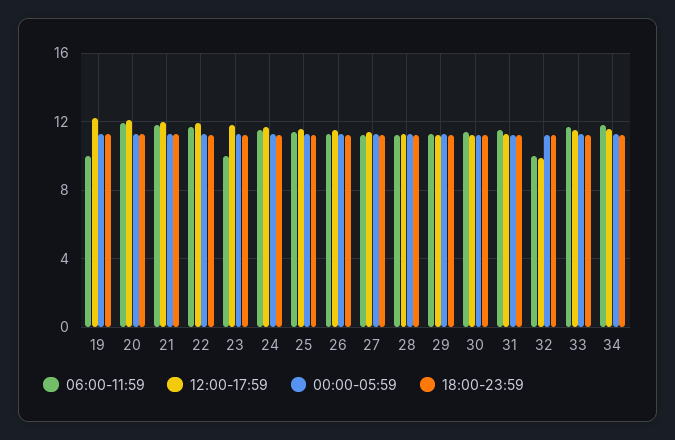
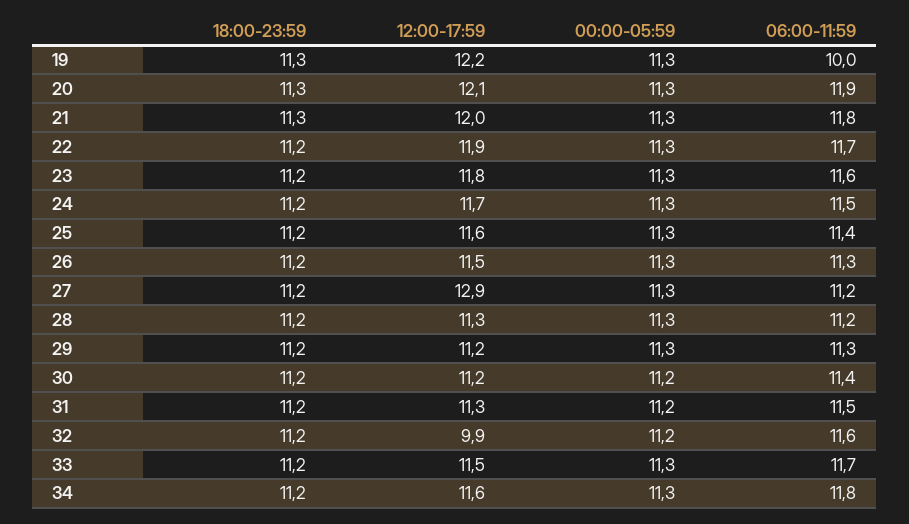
06:00-11:59, 23: 10 -> 11.6
12:00-17:59, 27: 11.5 -> 12.9
06:00-11:59, 32: 10 -> 11.6

